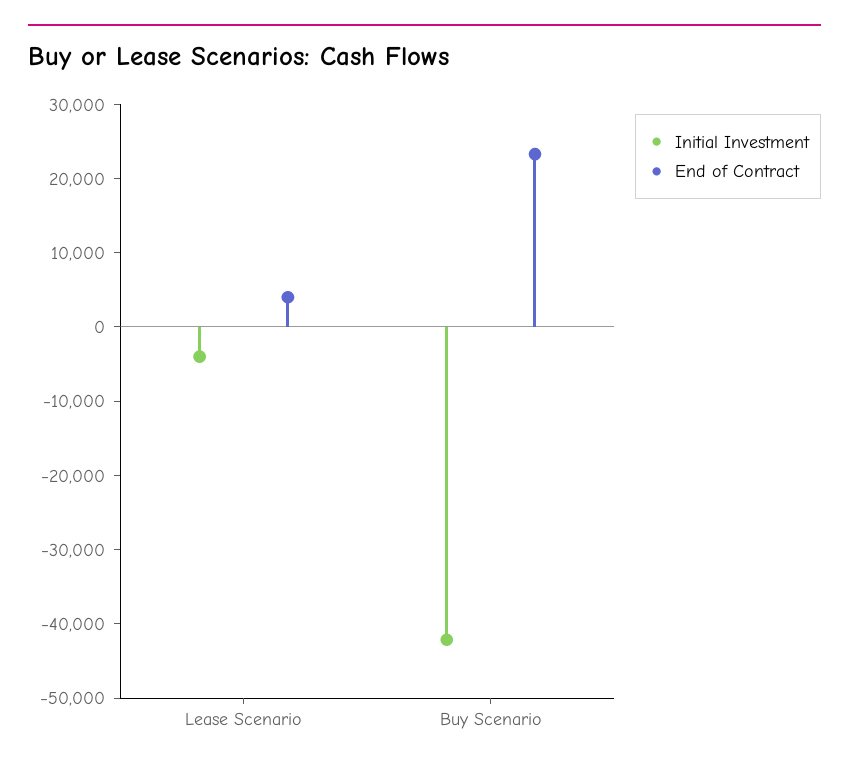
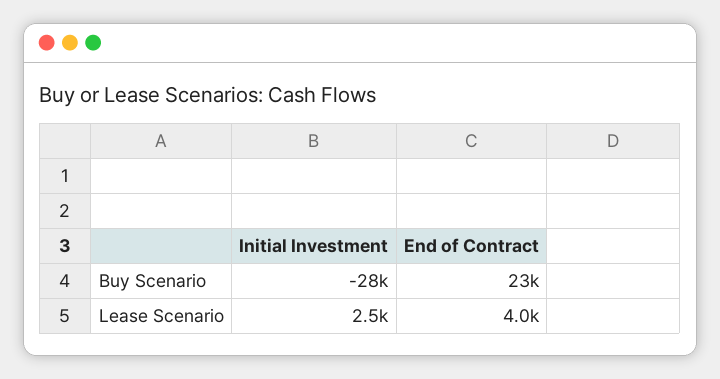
Initial Investment, Lease Scenario: -4000 -> 2500
Initial Investment, Buy Scenario: -42000 -> -28000

